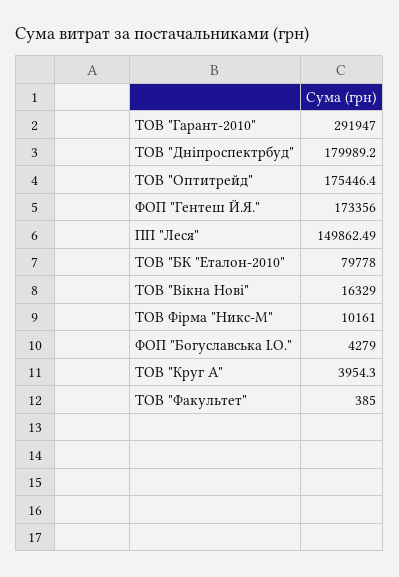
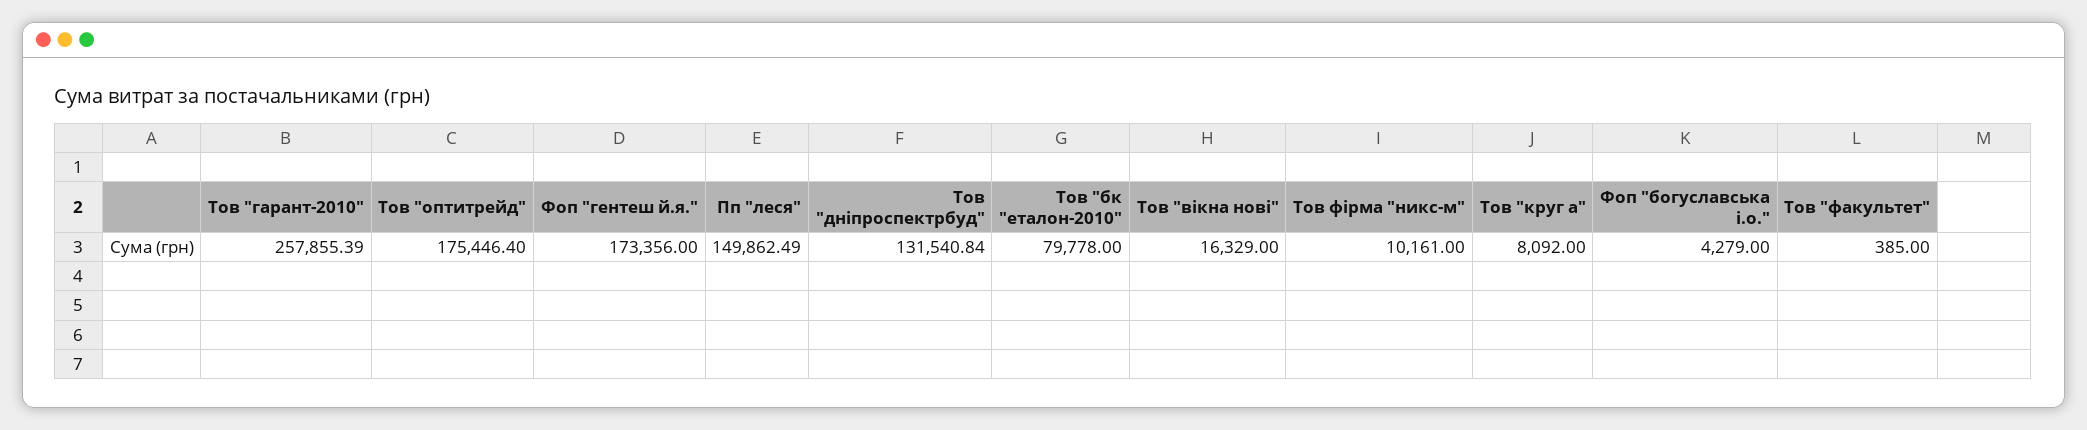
ТОВ "Гарант-2010": 291947 -> 257855.39
ТОВ "Дніпроспектрбуд": 179989.2 -> 131540.84
ТОВ "Круг А": 3954.3 -> 8092

